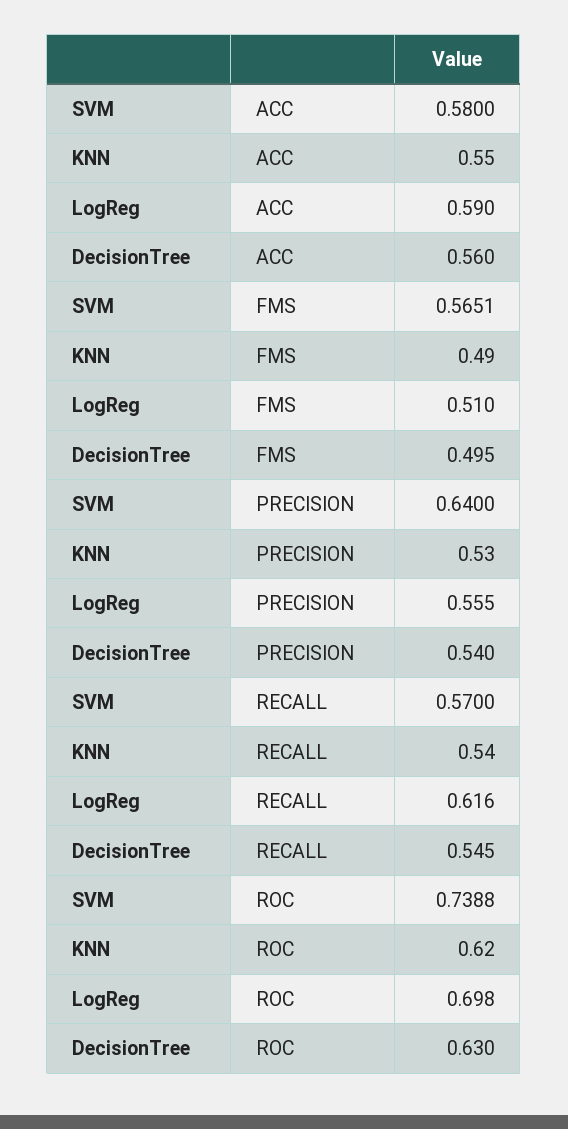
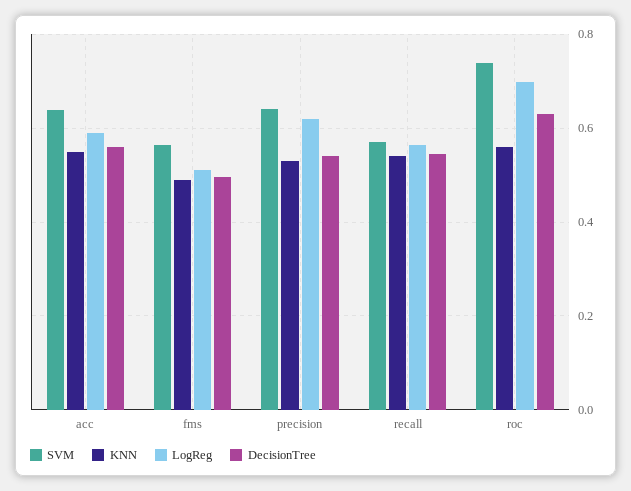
SVM, ACC: 0.58 -> 0.64
LogReg, PRECISION: 0.555 -> 0.62
LogReg, RECALL: 0.616 -> 0.56
KNN, ROC: 0.62 -> 0.56

